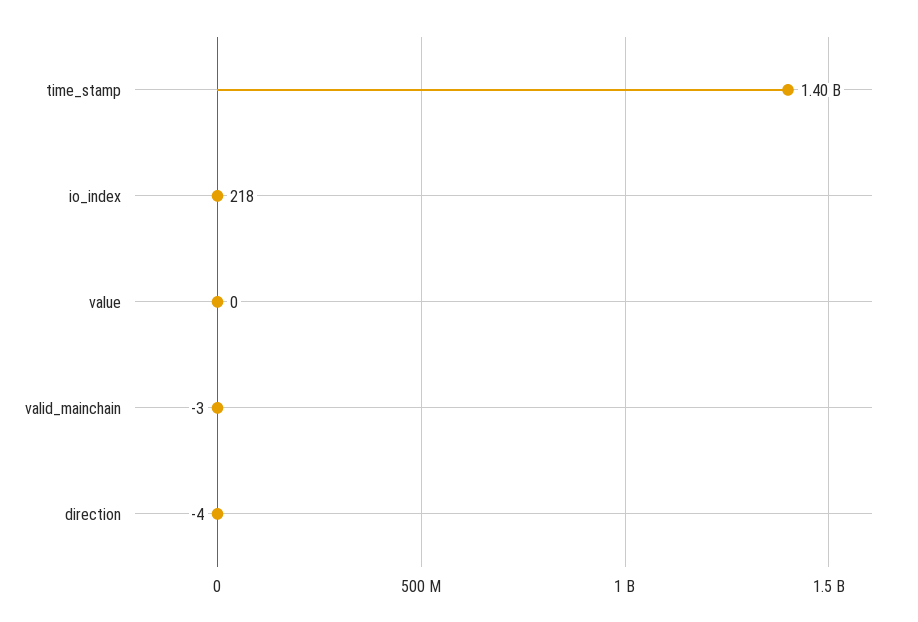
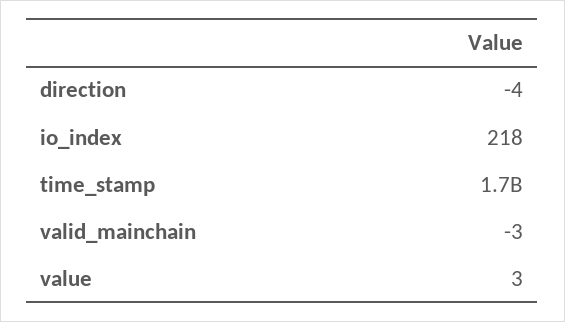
time_stamp: 1400000000 -> 1700000000
value: 0 -> 3

